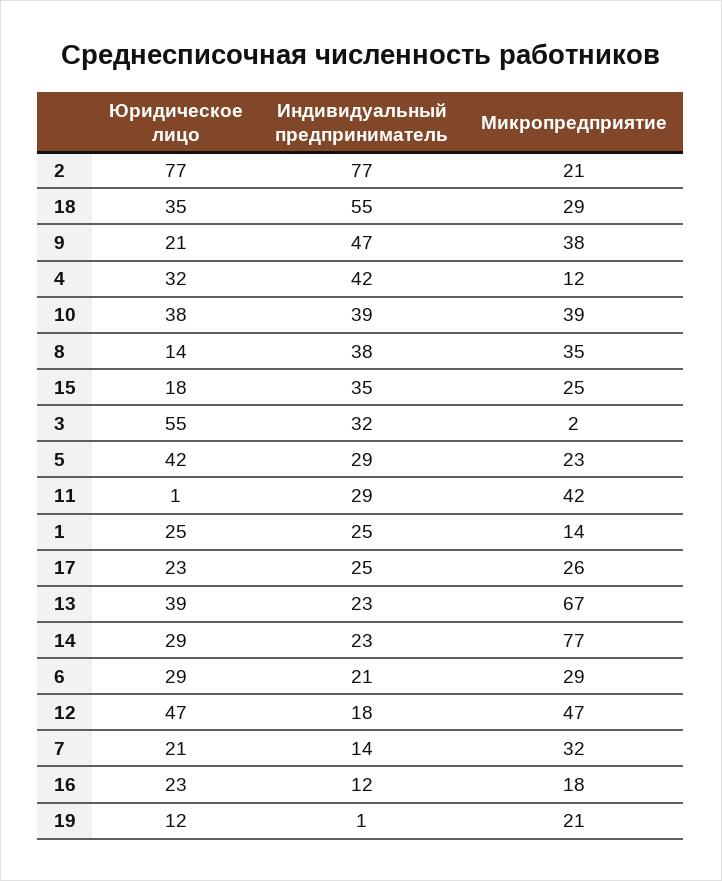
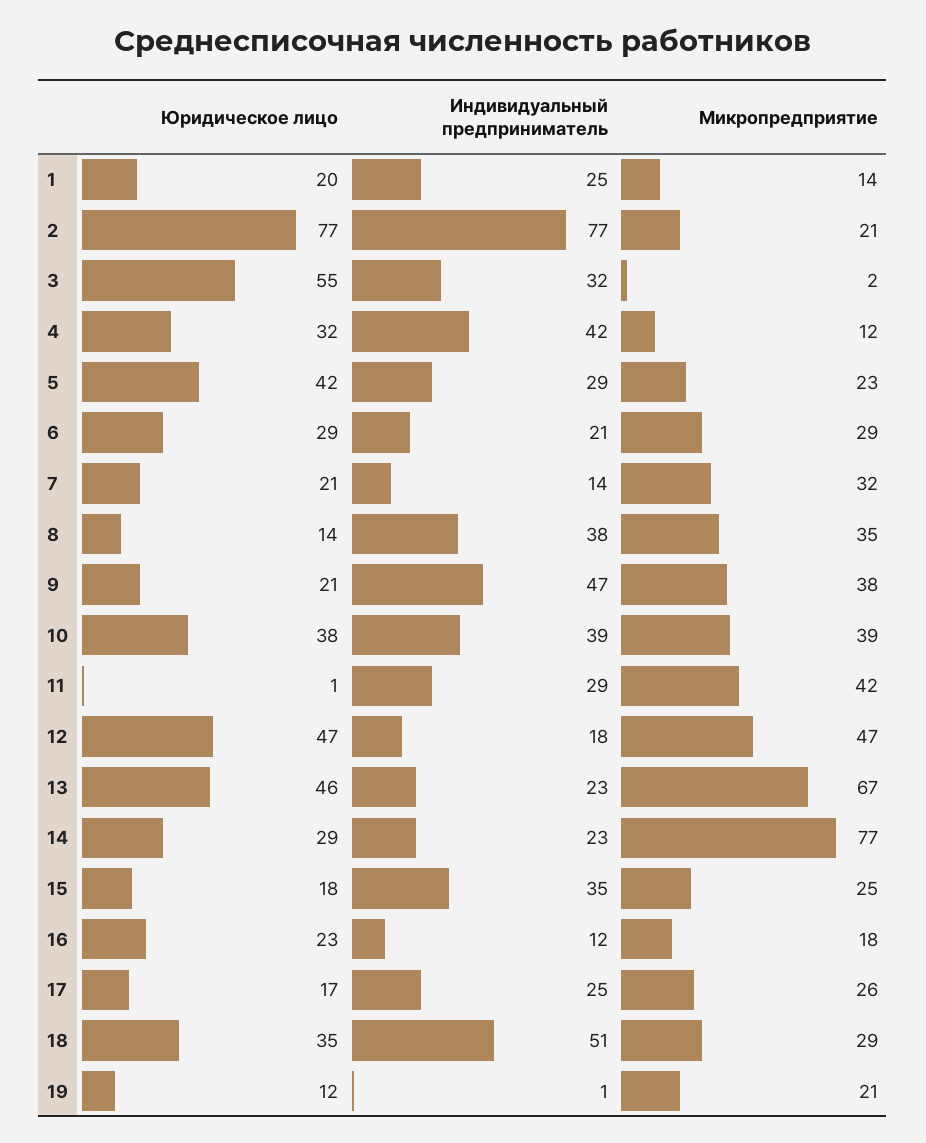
Индивидуальный предприниматель, 18: 55 -> 51
Юридическое лицо, 1: 25 -> 20
Юридическое лицо, 17: 23 -> 17
Юридическое лицо, 13: 39 -> 46

